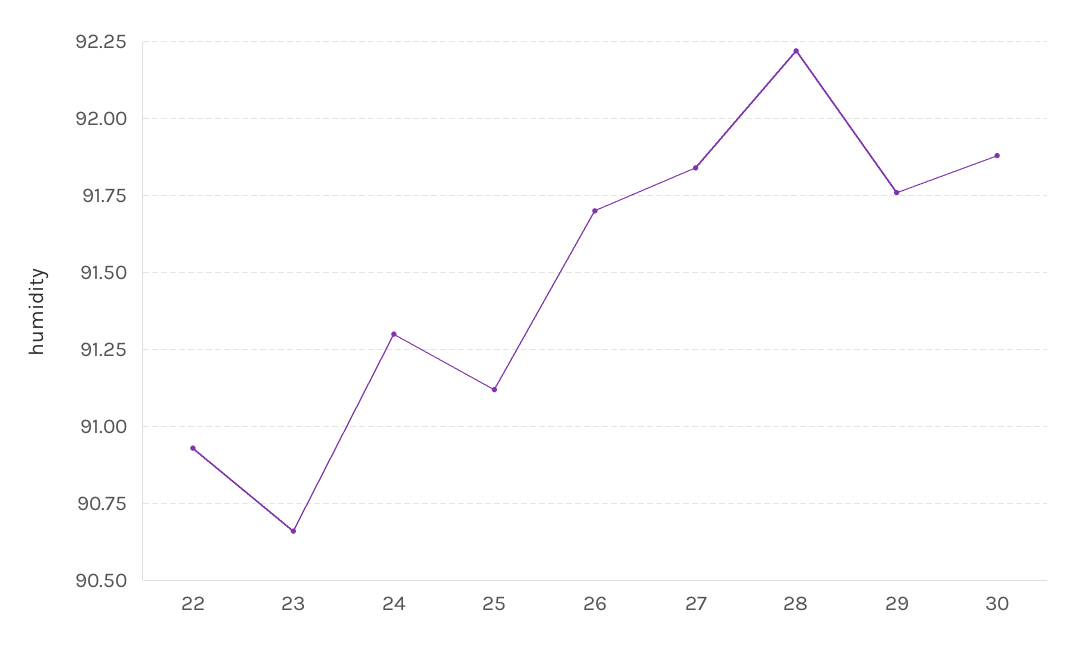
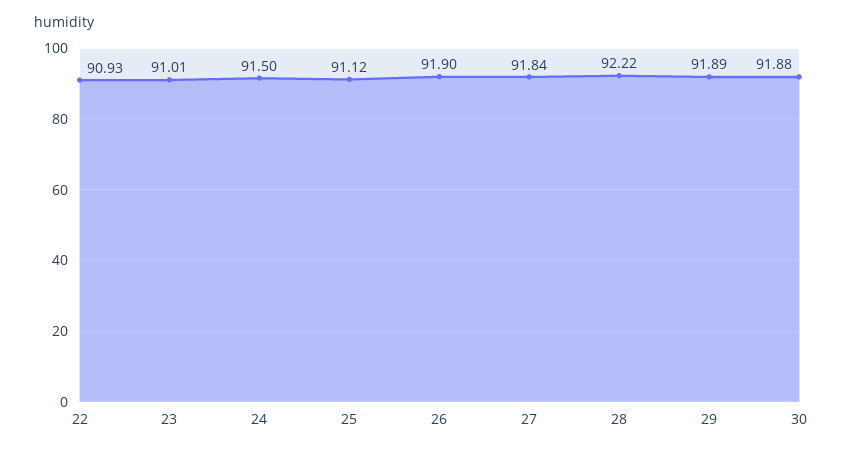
23: 90.65 -> 91.01
24: 91.3 -> 91.5
26: 91.7 -> 91.9
29: 91.75 -> 91.89

